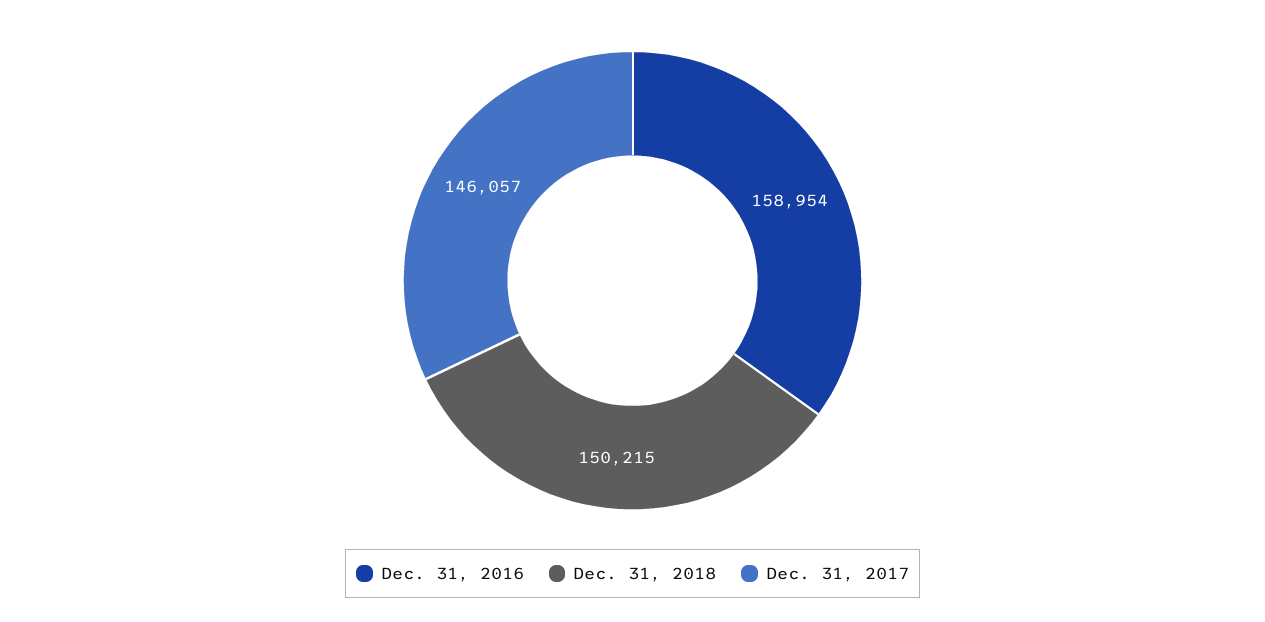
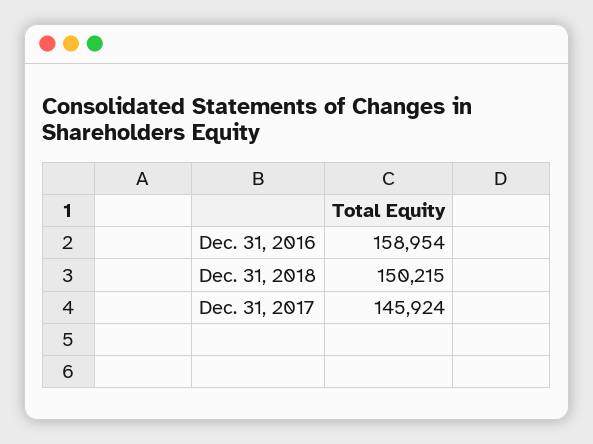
Dec. 31, 2017: 146057 -> 145924

